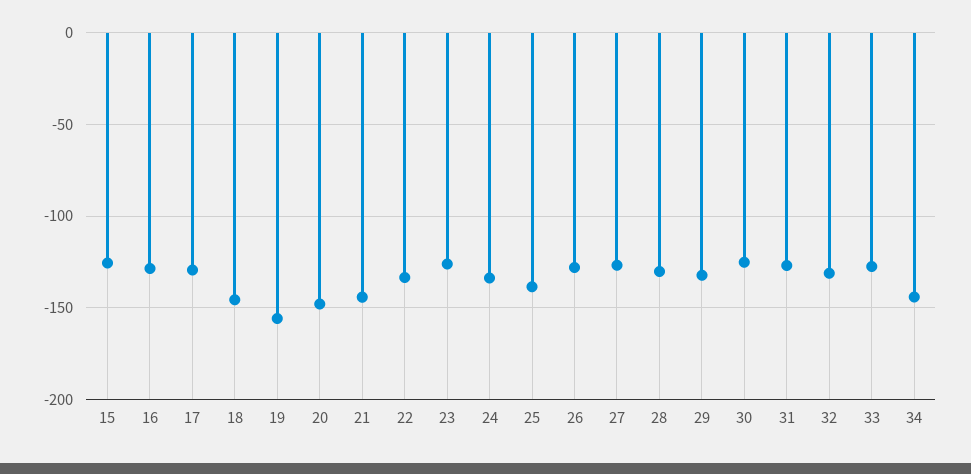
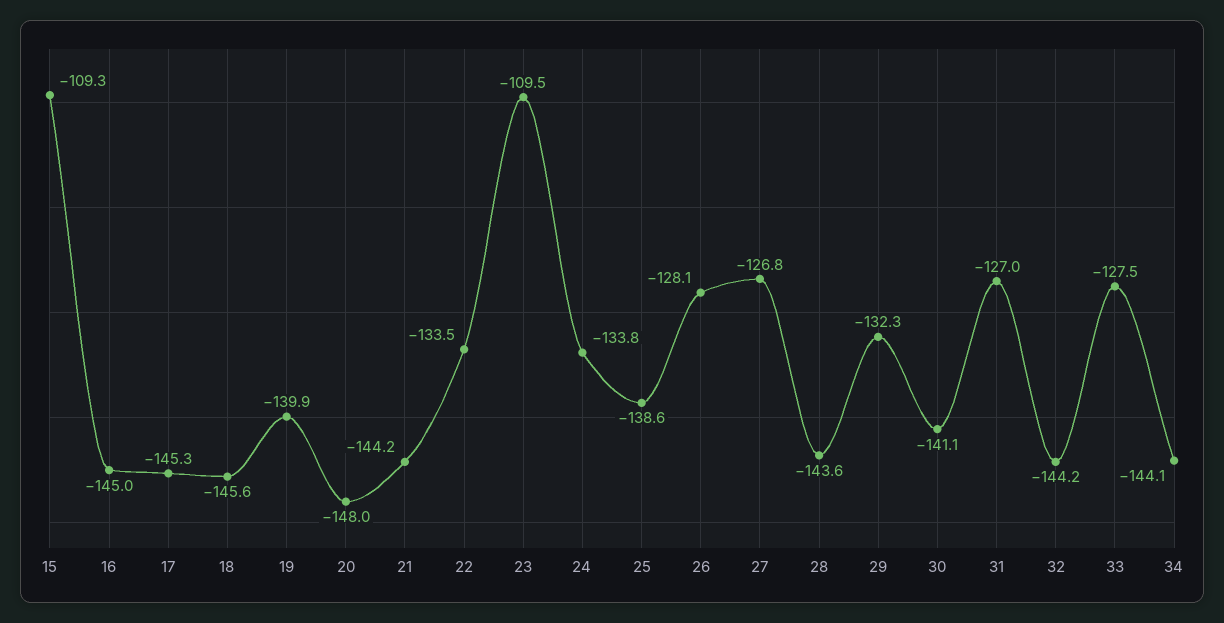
15: -125 -> -109.3
16: -130 -> -145
17: -130 -> -145.3
19: -155 -> -139.9
23: -125 -> -109.5
28: -130 -> -143.6
30: -125 -> -141.1
32: -130 -> -144.2

